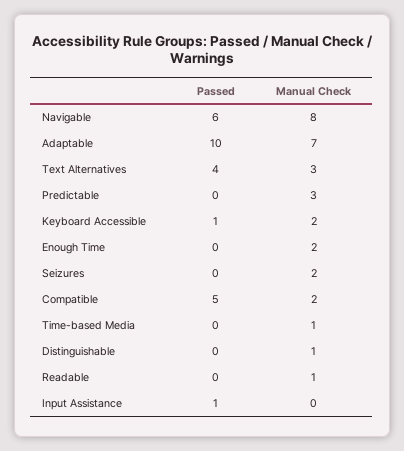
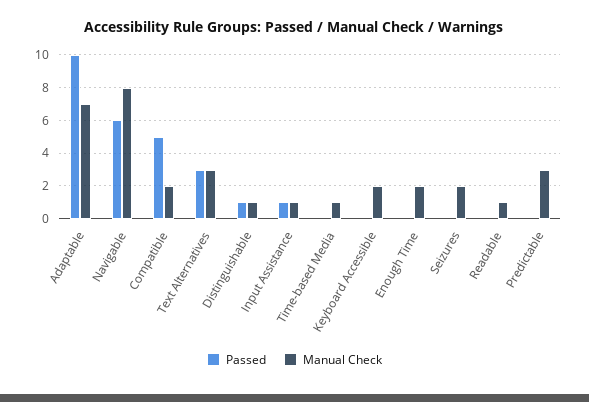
Passed, Text Alternatives: 4 -> 3
Passed, Keyboard Accessible: 1 -> 0
Passed, Distinguishable: 0 -> 1
Manual Check, Input Assistance: 0 -> 1

